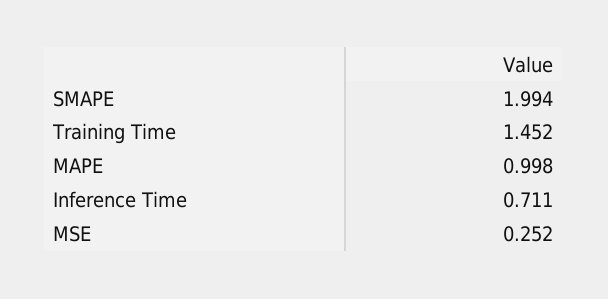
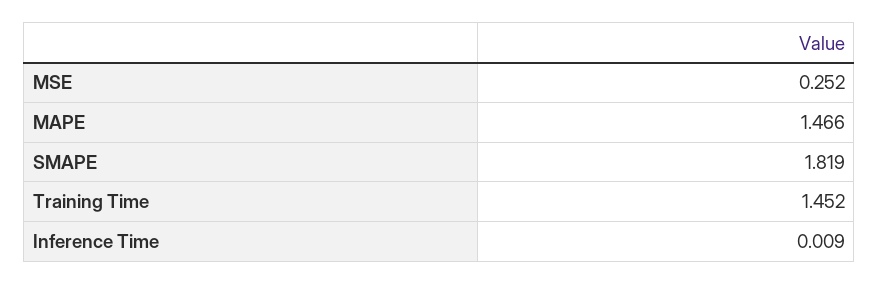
SMAPE: 1.994 -> 1.819
MAPE: 0.998 -> 1.466
Inference Time: 0.711 -> 0.009

